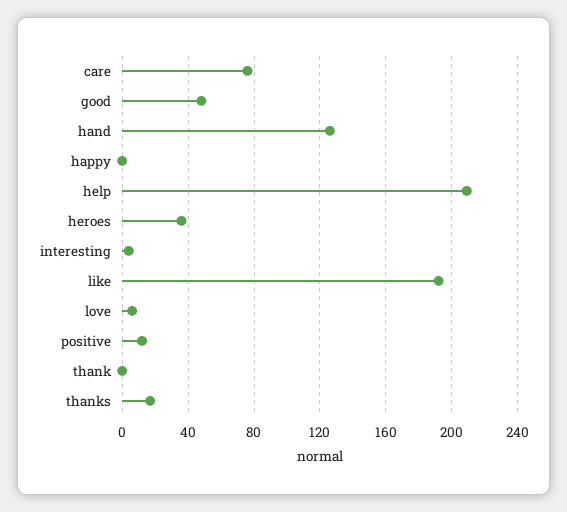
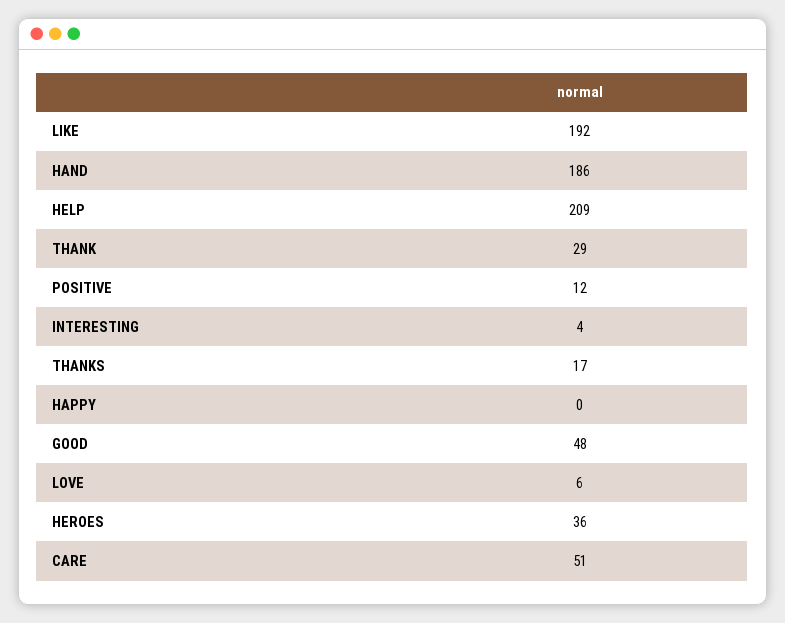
care: 75 -> 51
hand: 125 -> 186
thank: 0 -> 29

